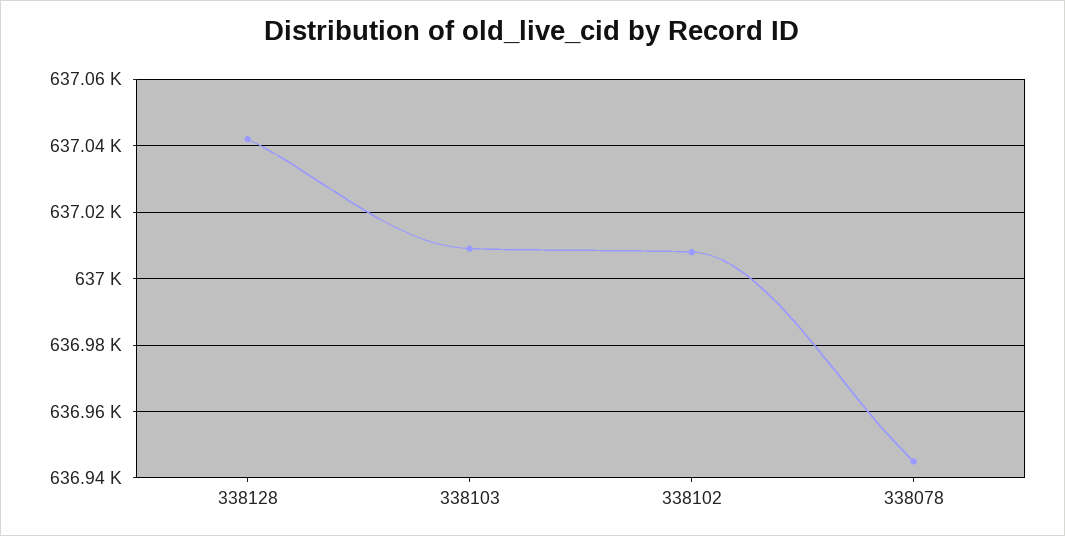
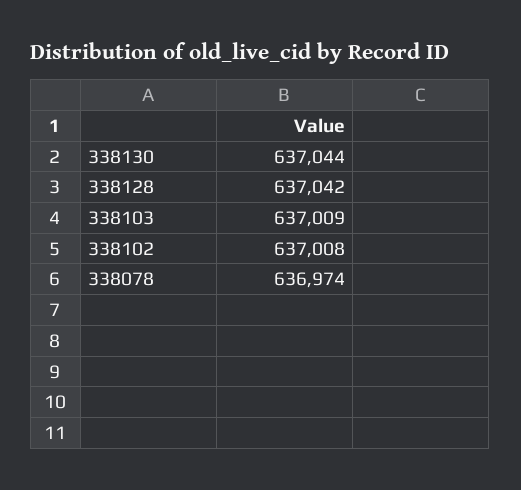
338078: 636945 -> 636974
338130: none -> 637044

